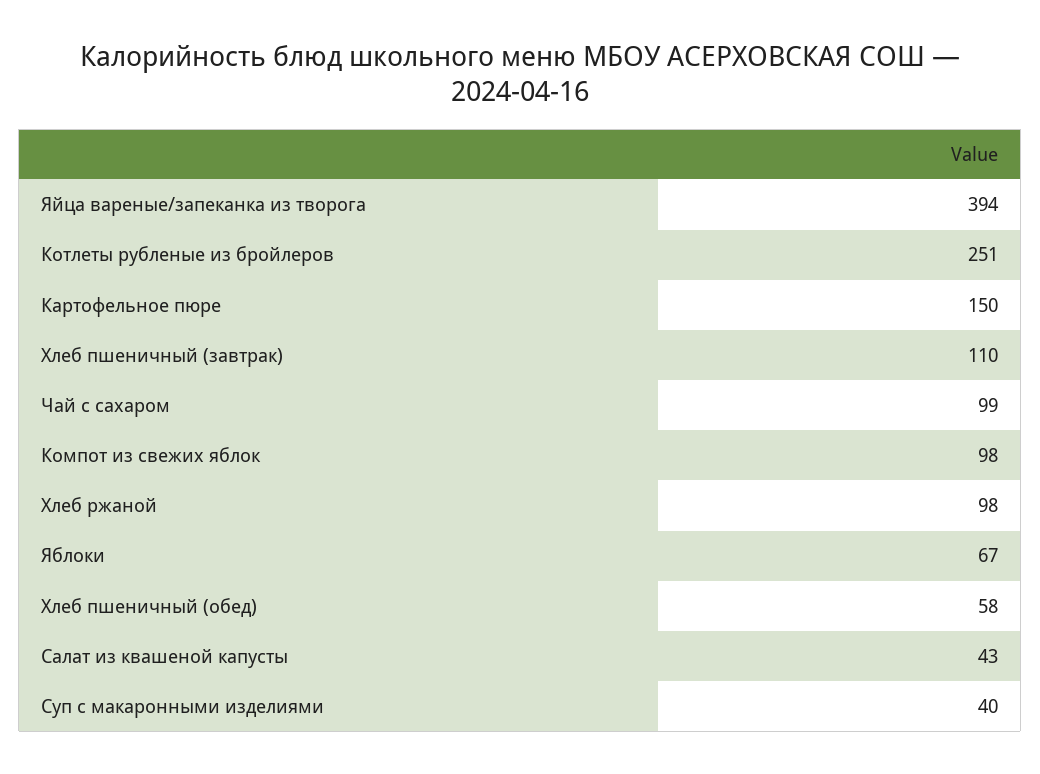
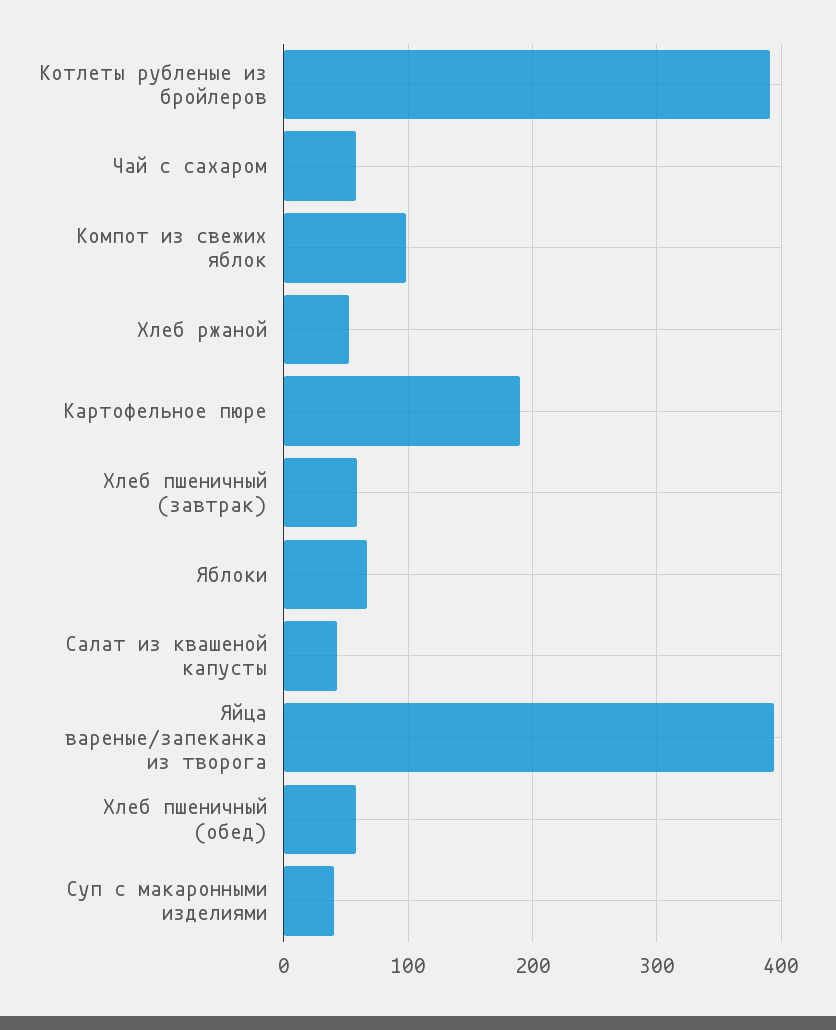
Котлеты рубленые из бройлеров: 251 -> 390
Картофельное пюре: 150 -> 190
Хлеб пшеничный (завтрак): 110 -> 60
Чай с сахаром: 99 -> 60
Хлеб ржаной: 98 -> 50

